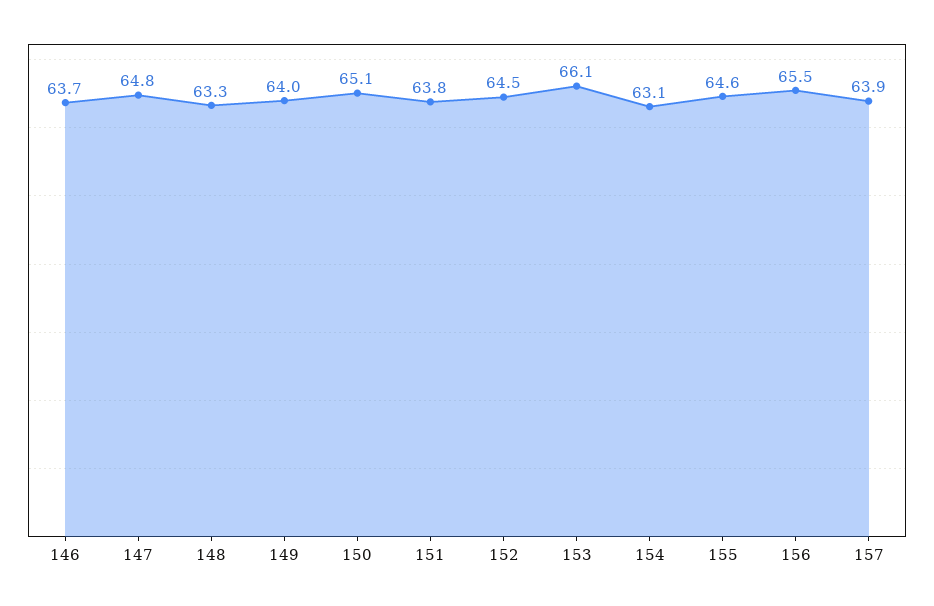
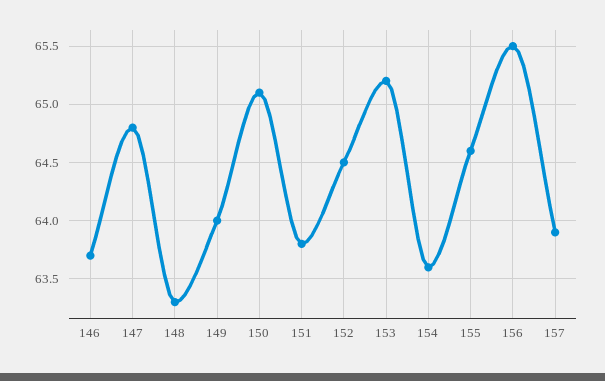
153: 66.1 -> 65.2
154: 63.1 -> 63.6

